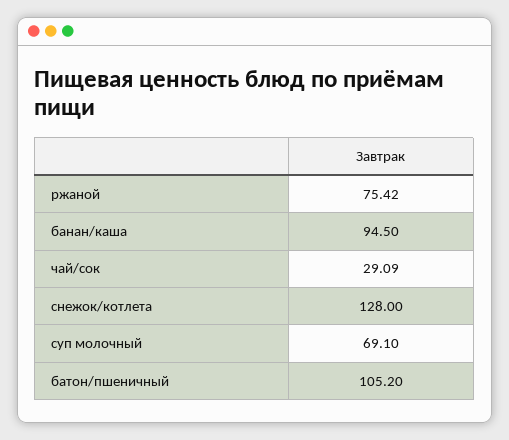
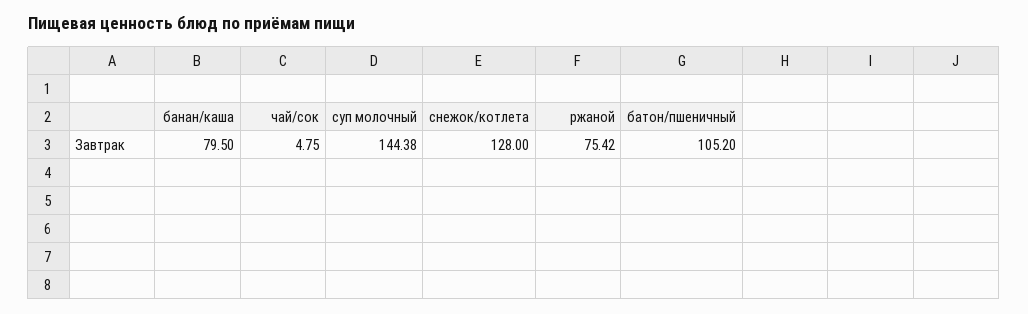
банан/каша: 94.5 -> 79.5
чай/сок: 29.09 -> 4.75
суп молочный: 69.1 -> 144.38

